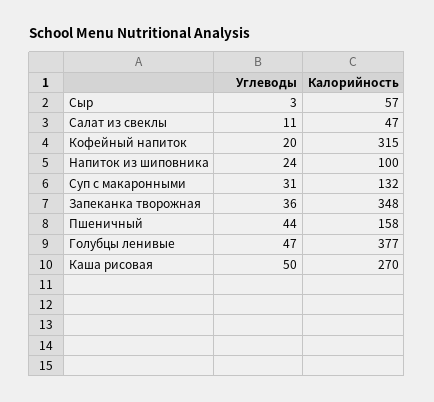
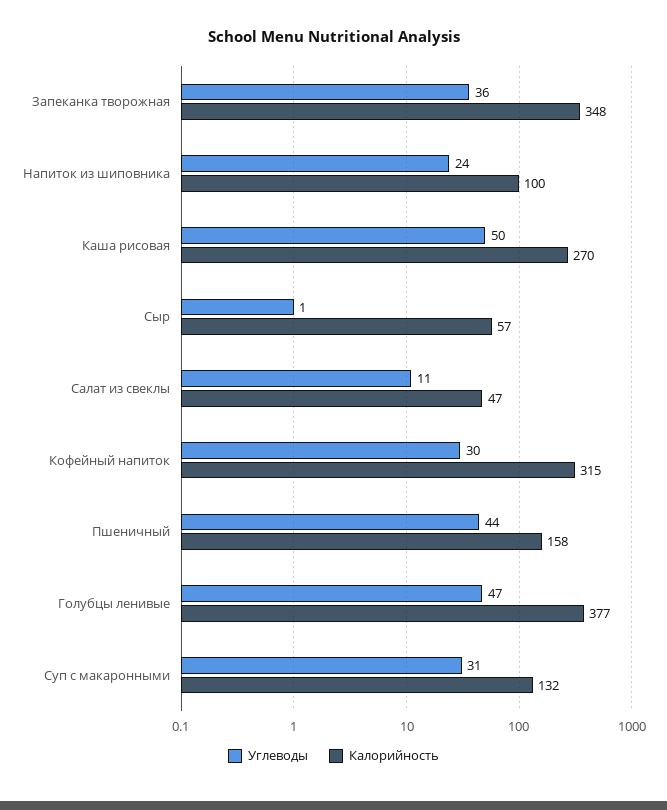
Углеводы, Сыр: 3 -> 1
Углеводы, Кофейный напиток: 20 -> 30

